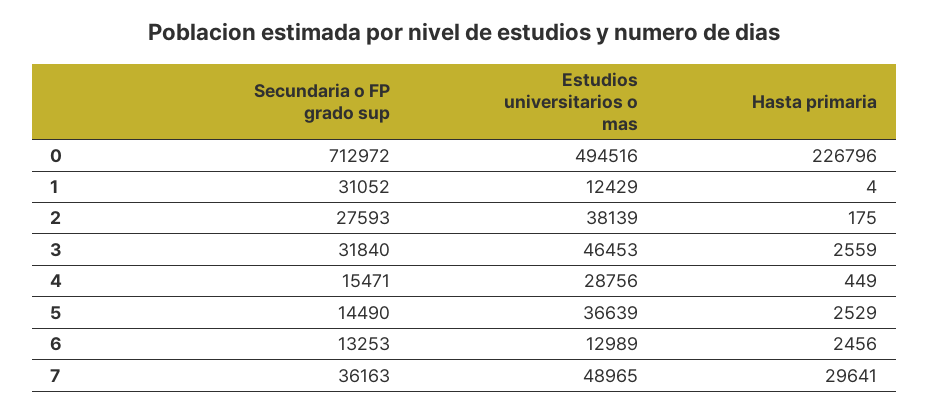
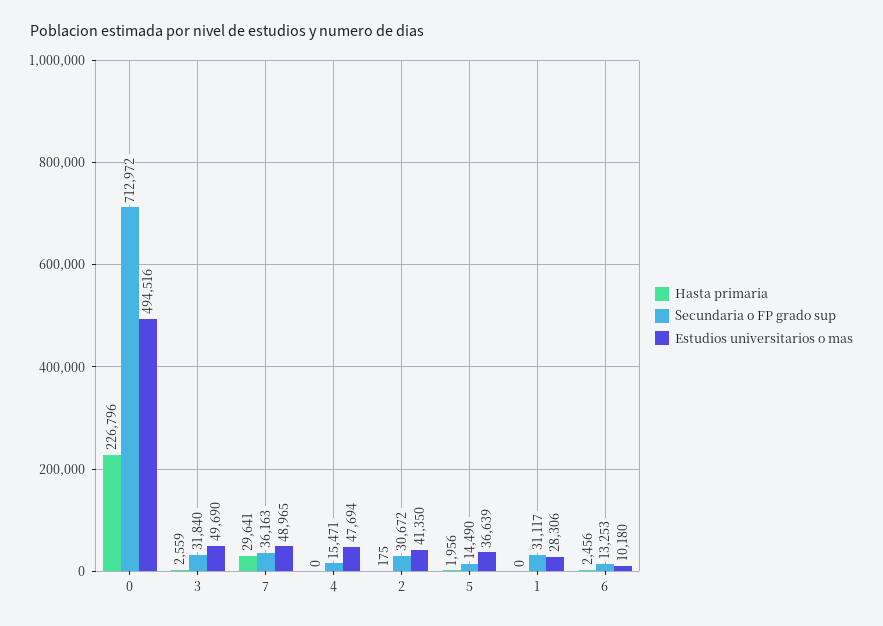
Secundaria o FP grado sup, 1: 31052 -> 31117
Estudios universitarios o mas, 1: 12429 -> 28306
Hasta primaria, 1: 4 -> 0
Secundaria o FP grado sup, 2: 27593 -> 30672
Estudios universitarios o mas, 2: 38139 -> 41350
Estudios universitarios o mas, 3: 46453 -> 49690
Estudios universitarios o mas, 4: 28756 -> 47694
Hasta primaria, 4: 449 -> 0
Hasta primaria, 5: 2529 -> 1956
Estudios universitarios o mas, 6: 12989 -> 10180

